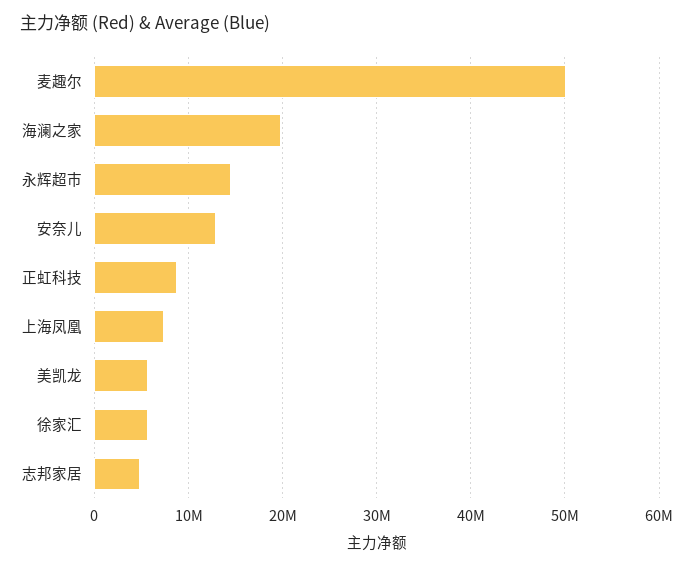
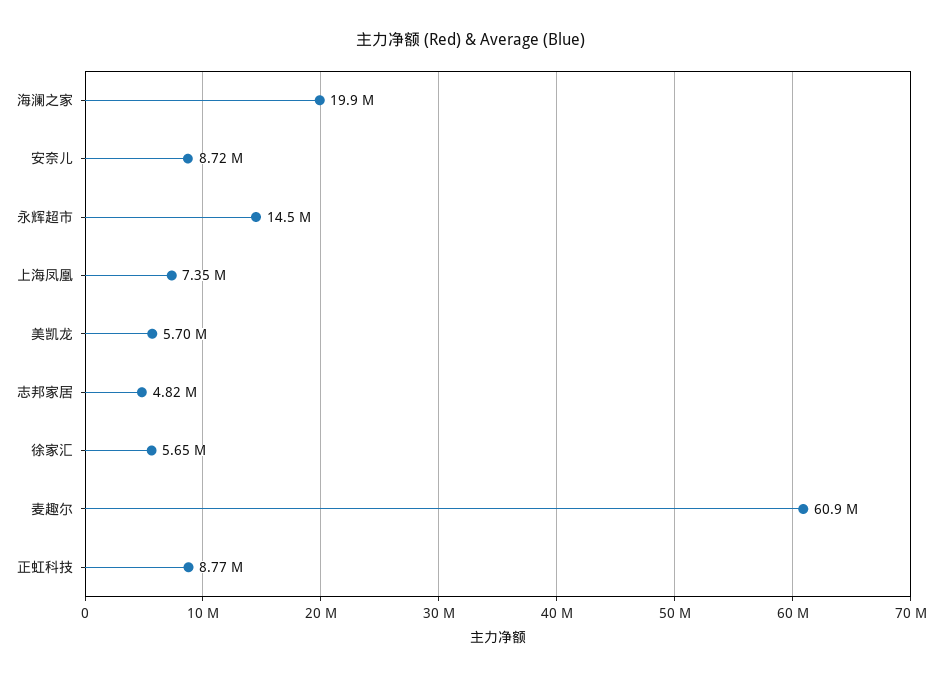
麦趣尔: 50000000 -> 60900000
安奈儿: 13000000 -> 8720000

